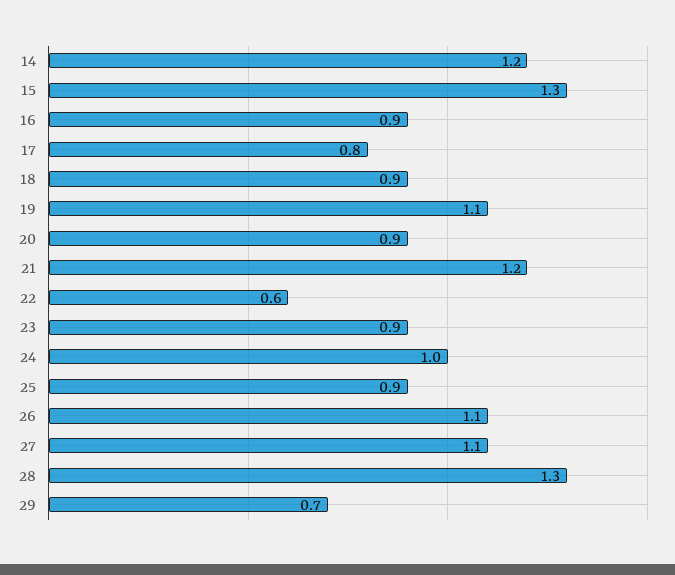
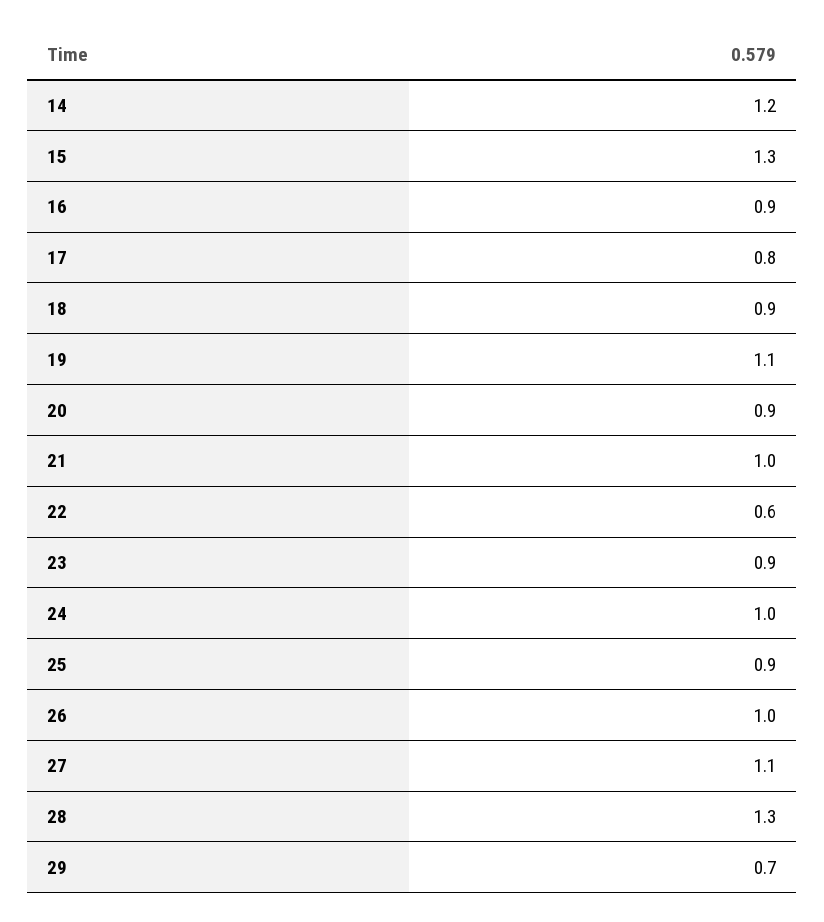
21: 1.2 -> 1
26: 1.1 -> 1

